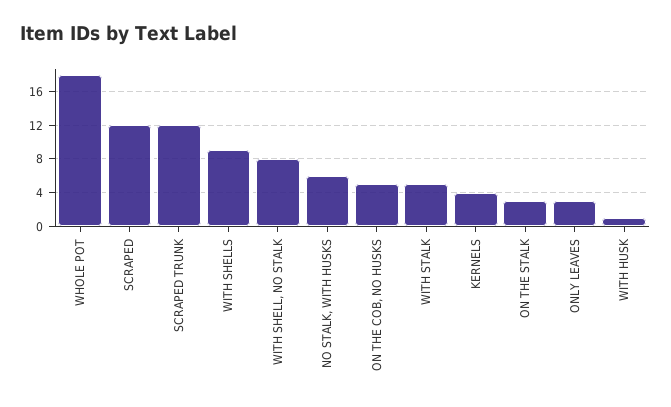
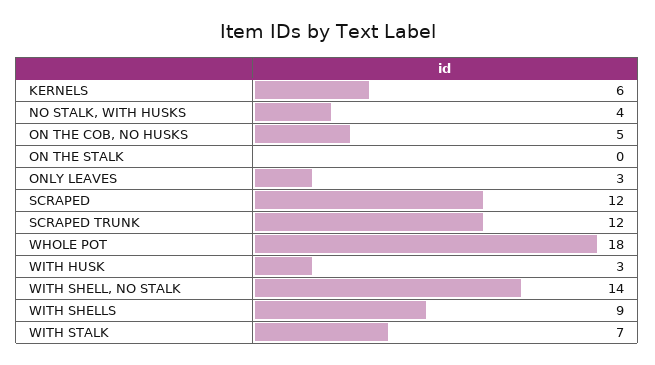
WITH SHELL, NO STALK: 8 -> 14
NO STALK, WITH HUSKS: 6 -> 4
WITH STALK: 5 -> 7
KERNELS: 4 -> 6
ON THE STALK: 3 -> 0
WITH HUSK: 1 -> 3

